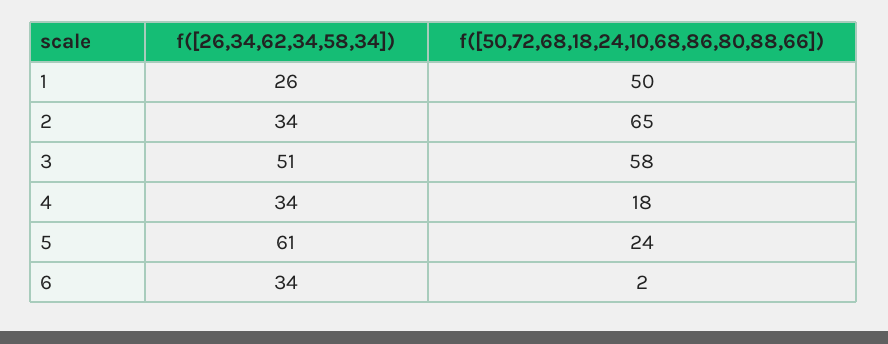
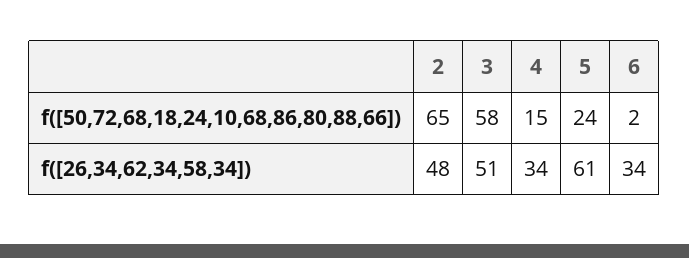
f([26,34,62,34,58,34]), 1: 26 -> none
f([50,72,68,18,24,10,68,86,80,88,66]), 1: 50 -> none
f([26,34,62,34,58,34]), 2: 34 -> 48
f([50,72,68,18,24,10,68,86,80,88,66]), 4: 18 -> 15

